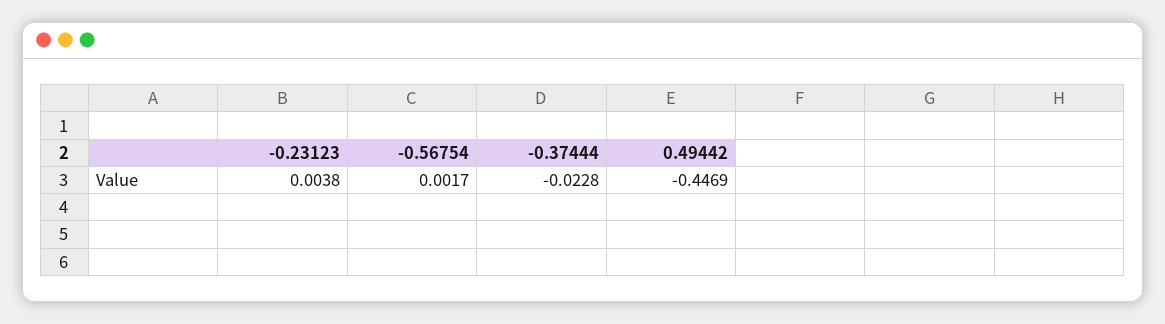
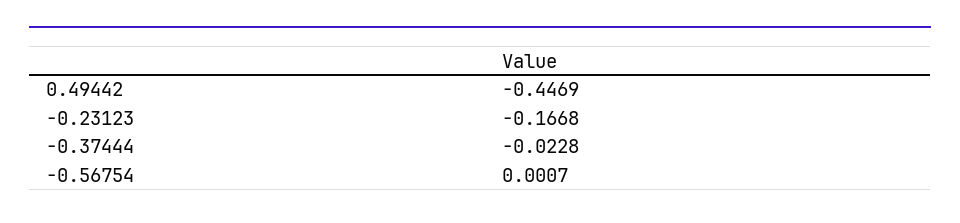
-0.23123: 0.0038 -> -0.1668
-0.56754: 0.0017 -> 0.0007

